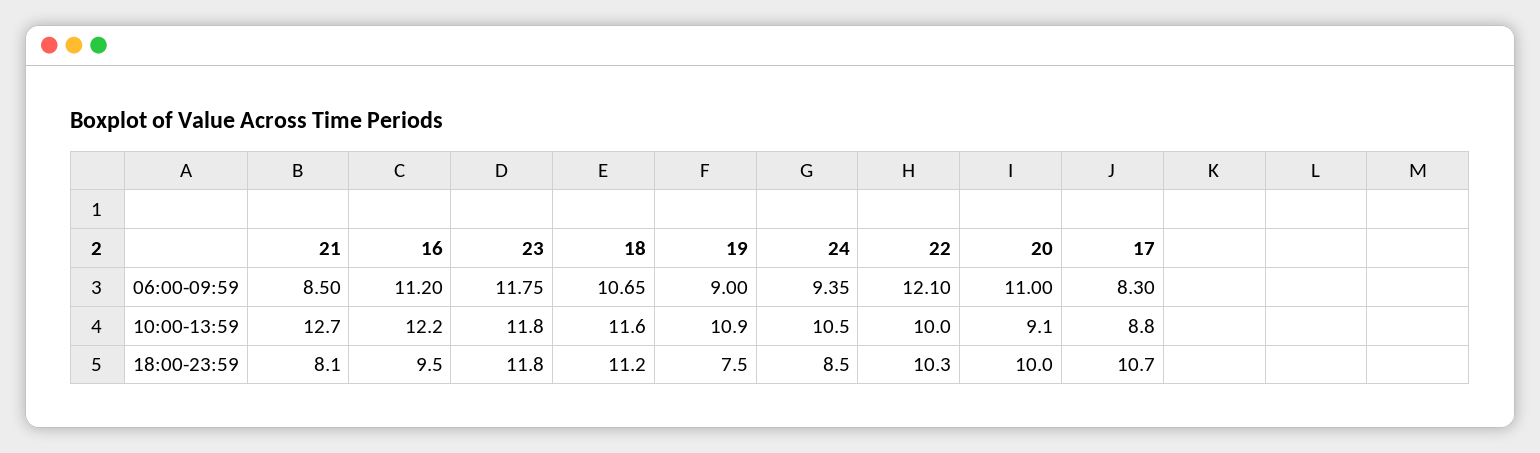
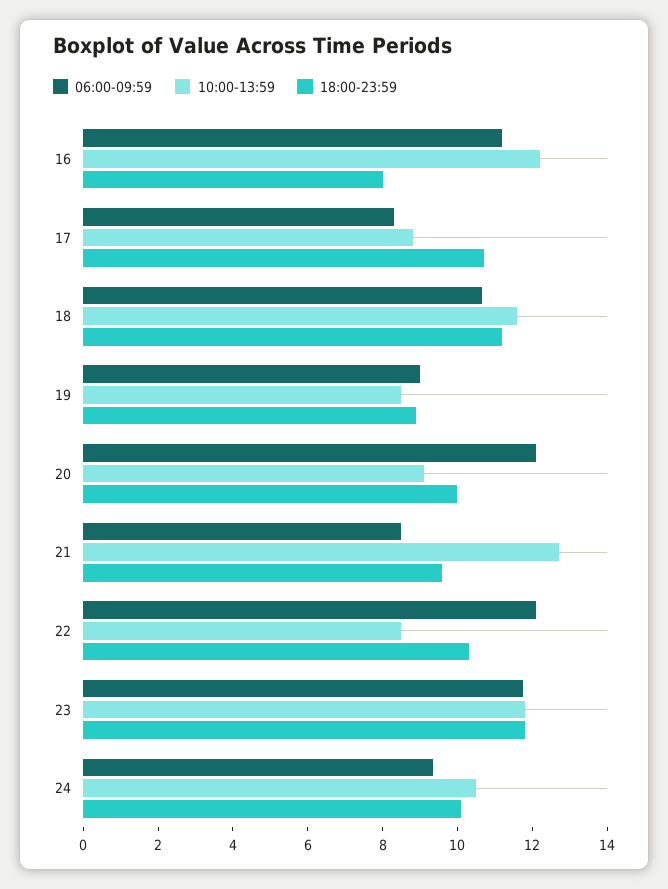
06:00-09:59, 20: 11 -> 12
10:00-13:59, 19: 10.9 -> 8.5
10:00-13:59, 22: 10 -> 8.5
18:00-23:59, 21: 8.1 -> 9.5
18:00-23:59, 16: 9.5 -> 8
18:00-23:59, 19: 7.5 -> 9
18:00-23:59, 24: 8.5 -> 10

